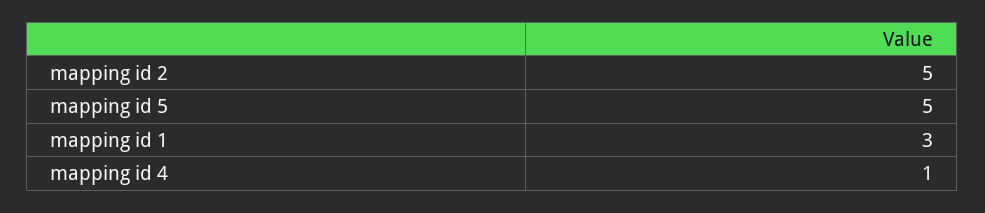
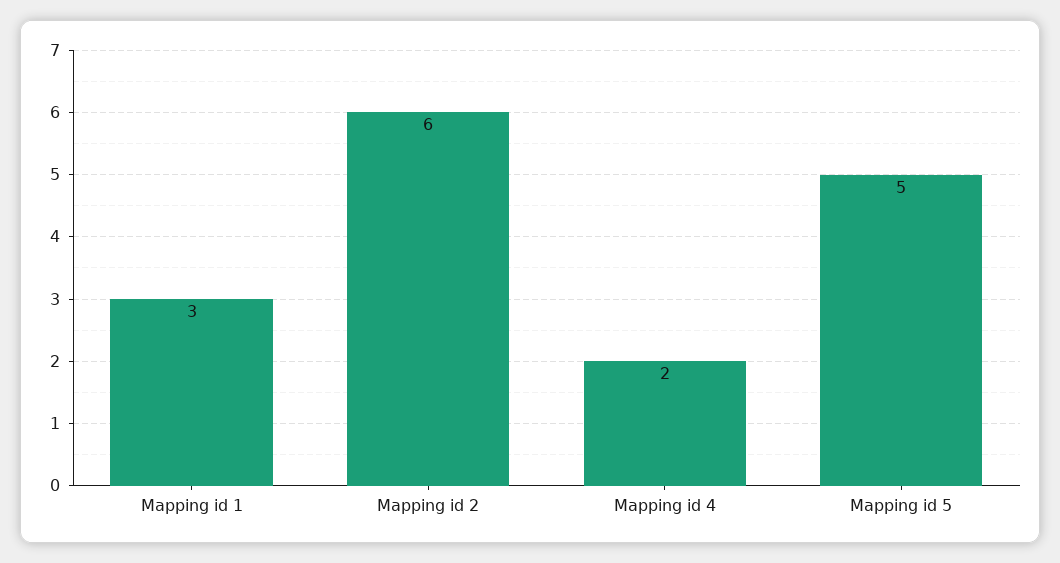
mapping id 2: 5 -> 6
mapping id 4: 1 -> 2

